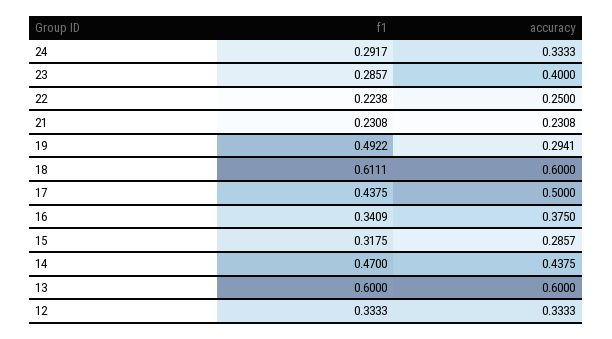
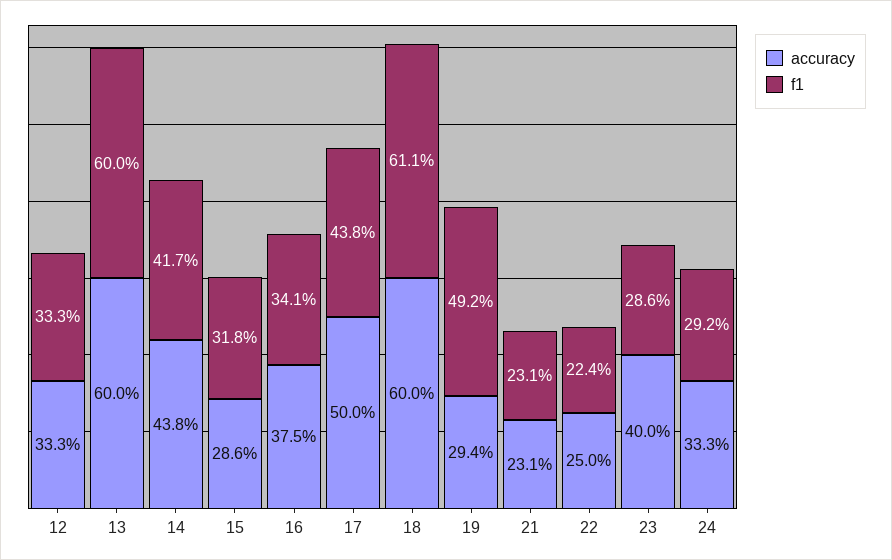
f1, 14: 0.47 -> 0.417

